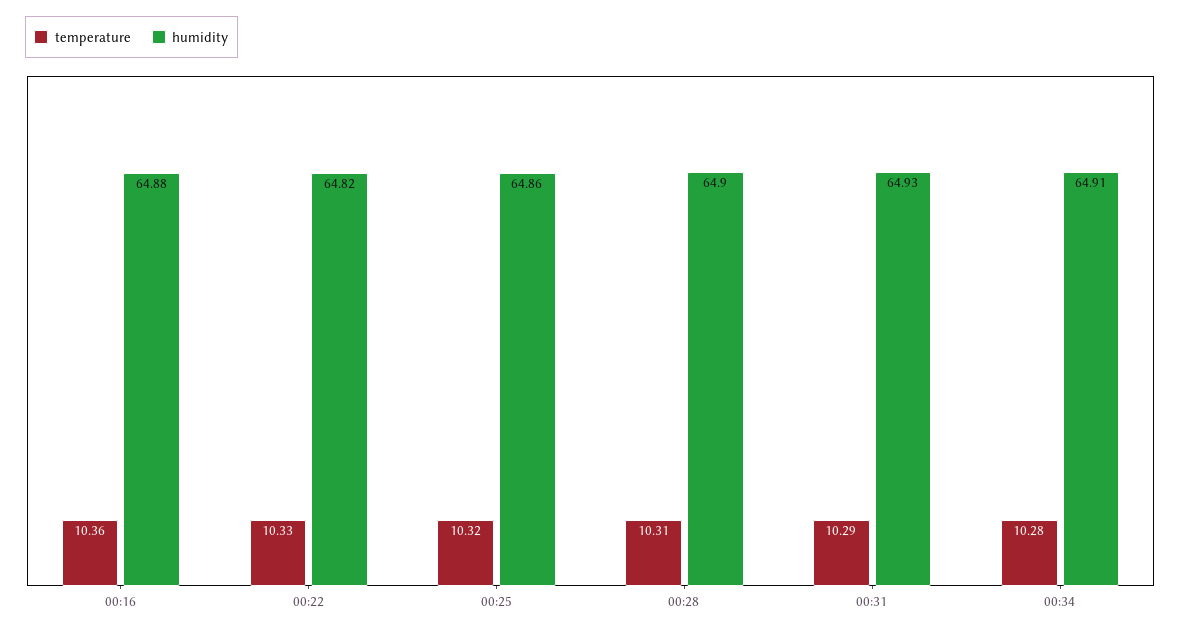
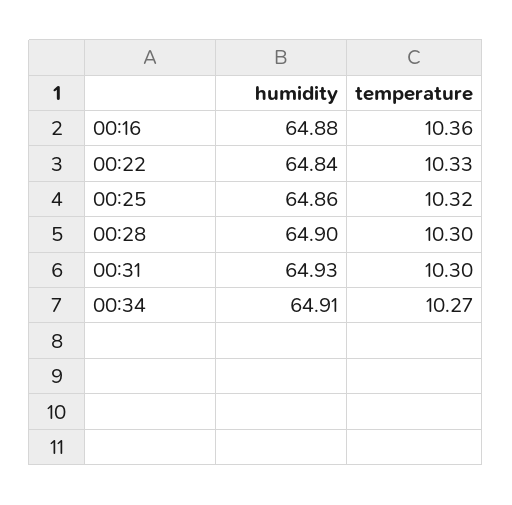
humidity, 00:22: 64.82 -> 64.84
temperature, 00:28: 10.31 -> 10.3
temperature, 00:31: 10.29 -> 10.3
temperature, 00:34: 10.28 -> 10.27

